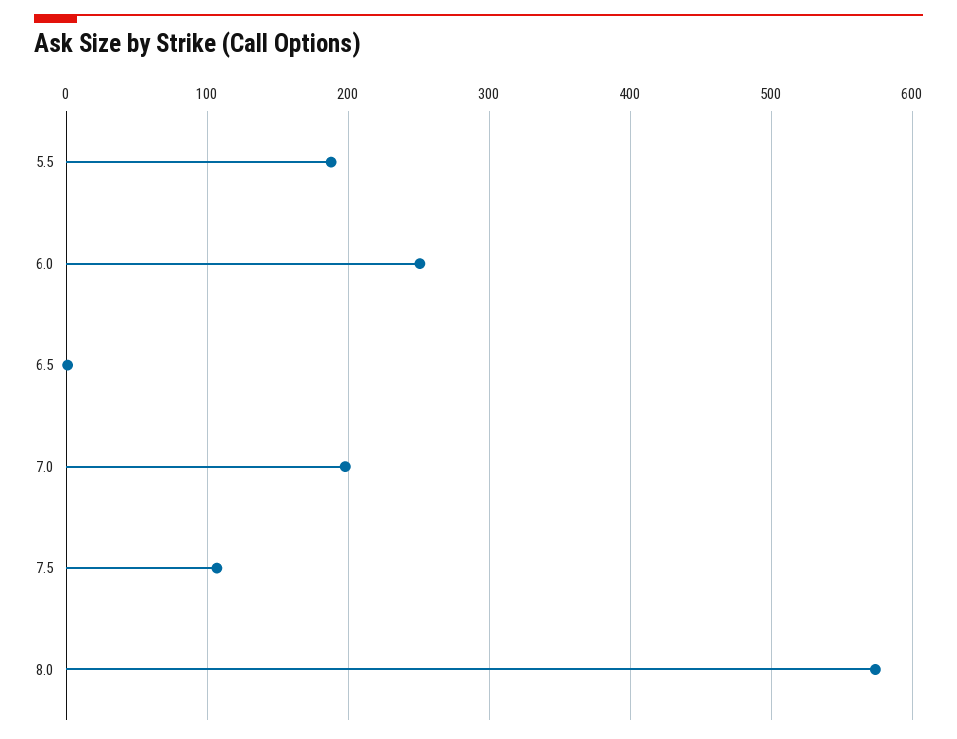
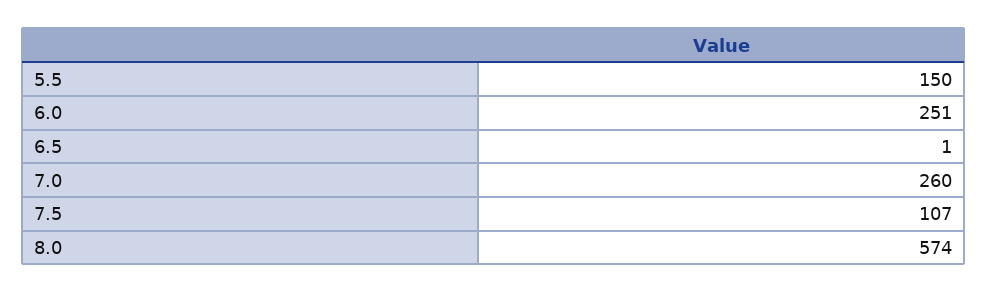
5.5: 190 -> 150
7.0: 200 -> 260

